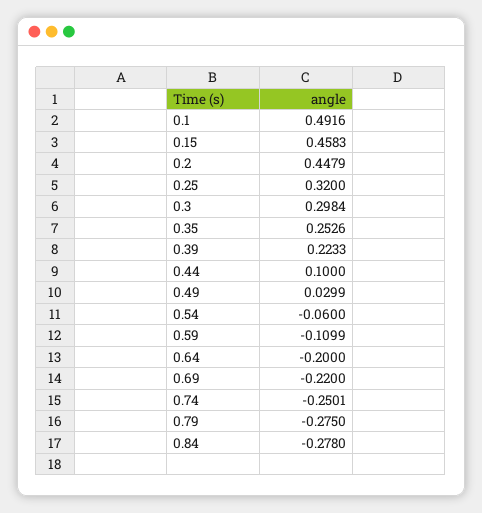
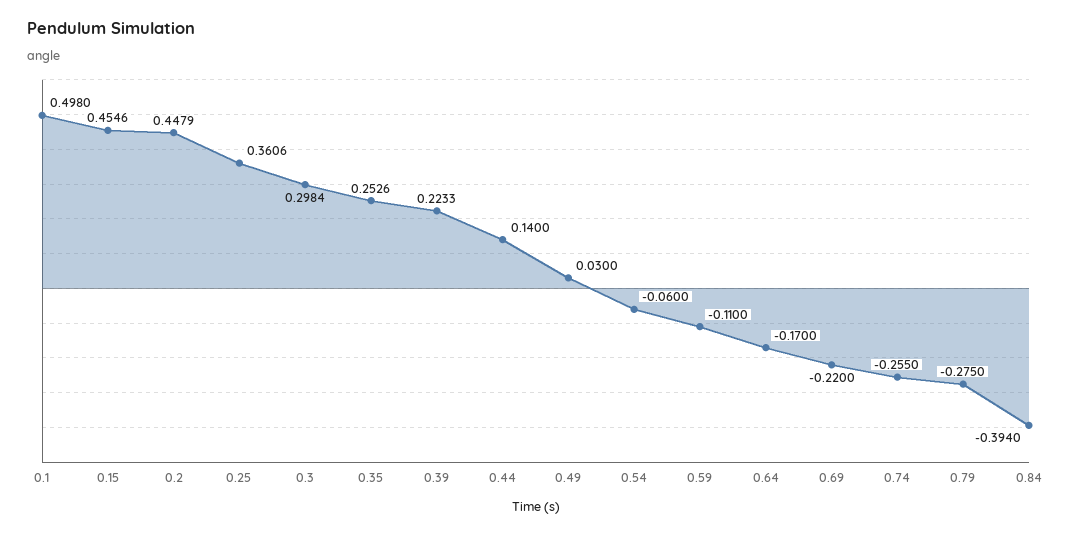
0.1: 0.4916 -> 0.498
0.15: 0.4583 -> 0.4546
0.25: 0.32 -> 0.3606
0.44: 0.1 -> 0.14
0.49: 0.0299 -> 0.03
0.59: -0.1099 -> -0.11
0.64: -0.2 -> -0.17
0.74: -0.2501 -> -0.255
0.84: -0.278 -> -0.394

